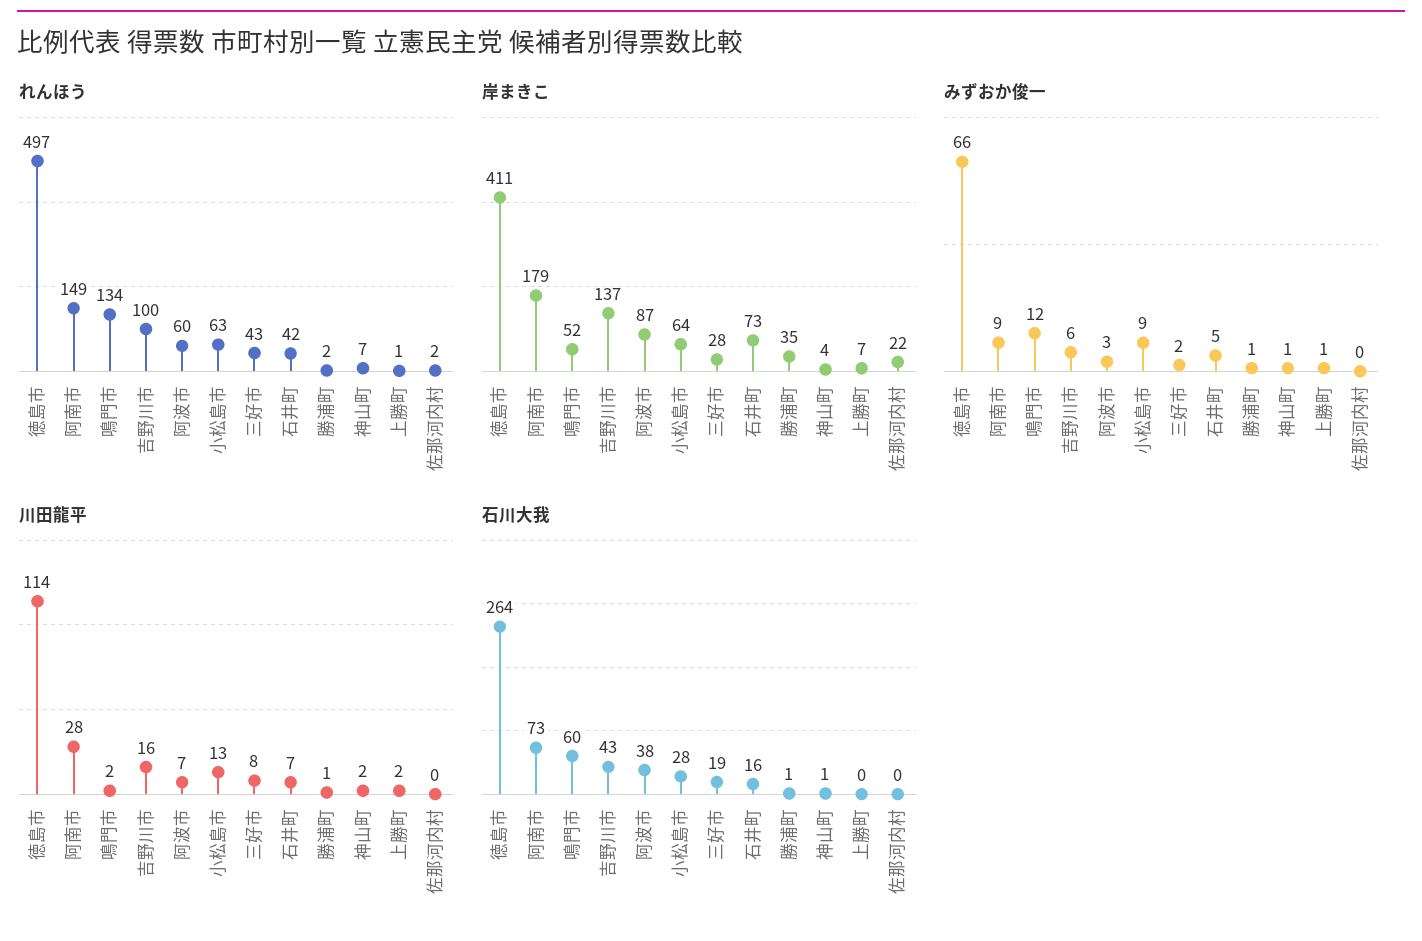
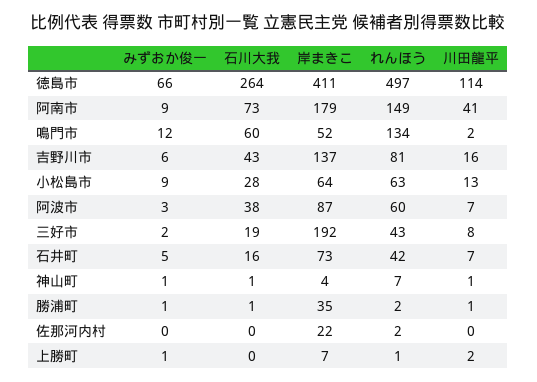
れんほう, 吉野川市: 100 -> 81
岸まきこ, 三好市: 28 -> 192
川田龍平, 阿南市: 28 -> 41
川田龍平, 神山町: 2 -> 1

